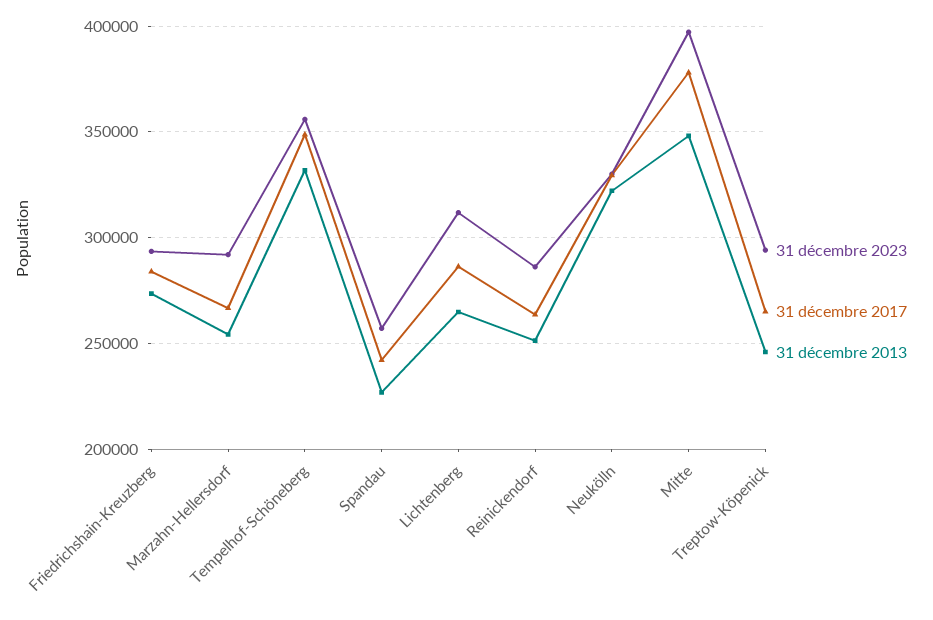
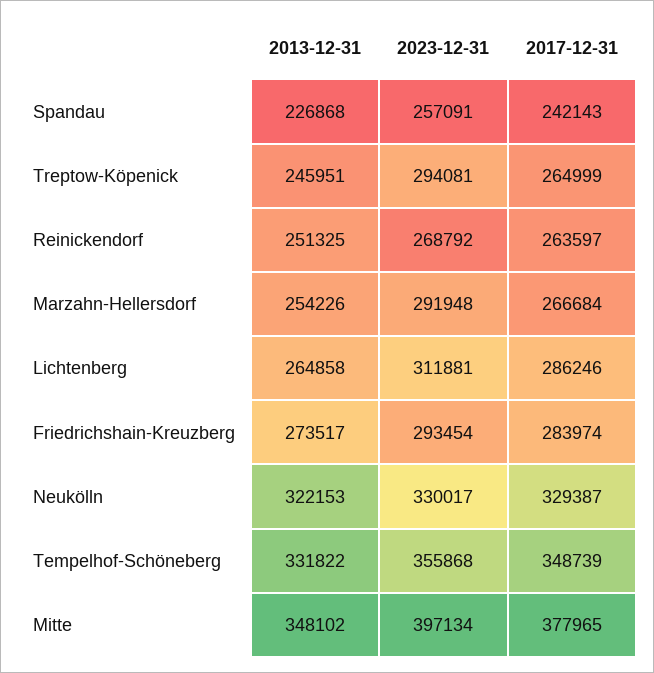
31 décembre 2023, Reinickendorf: 285000 -> 268792

